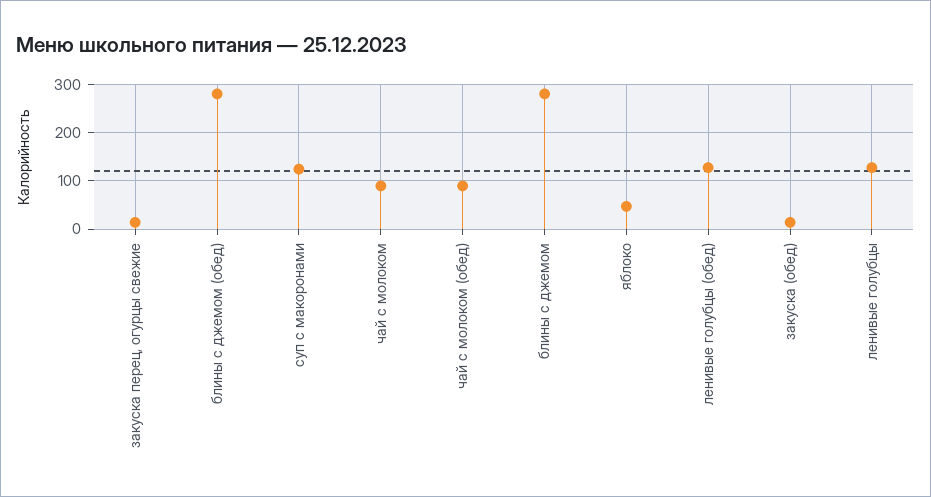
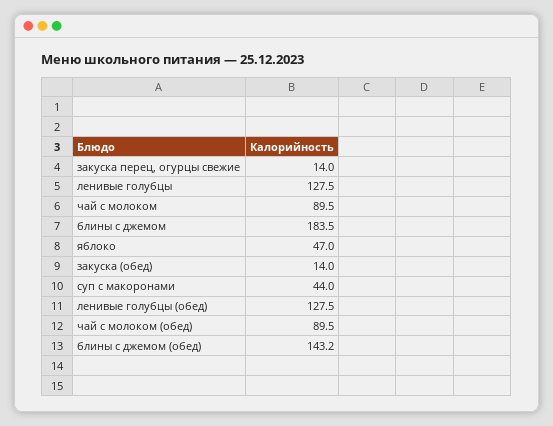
блины с джемом (обед): 280 -> 143.2
суп с макоронами: 120 -> 44
блины с джемом: 280 -> 183.5

